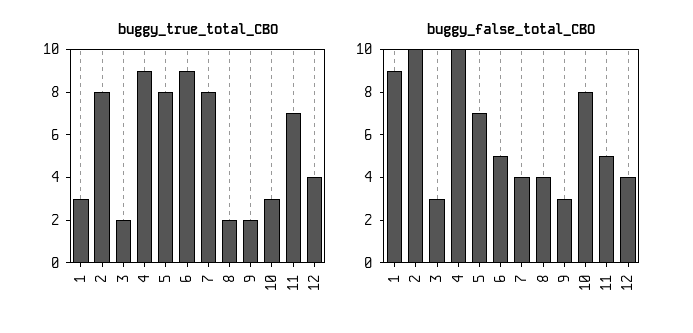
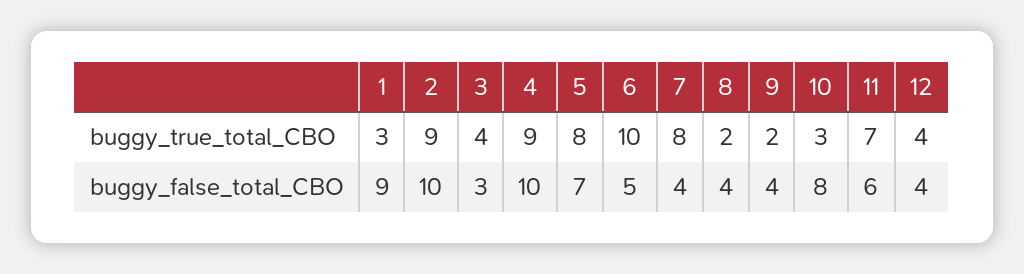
buggy_true_total_CBO, 2: 8 -> 9
buggy_true_total_CBO, 3: 2 -> 4
buggy_true_total_CBO, 6: 9 -> 10
buggy_false_total_CBO, 9: 3 -> 4
buggy_false_total_CBO, 11: 5 -> 6

